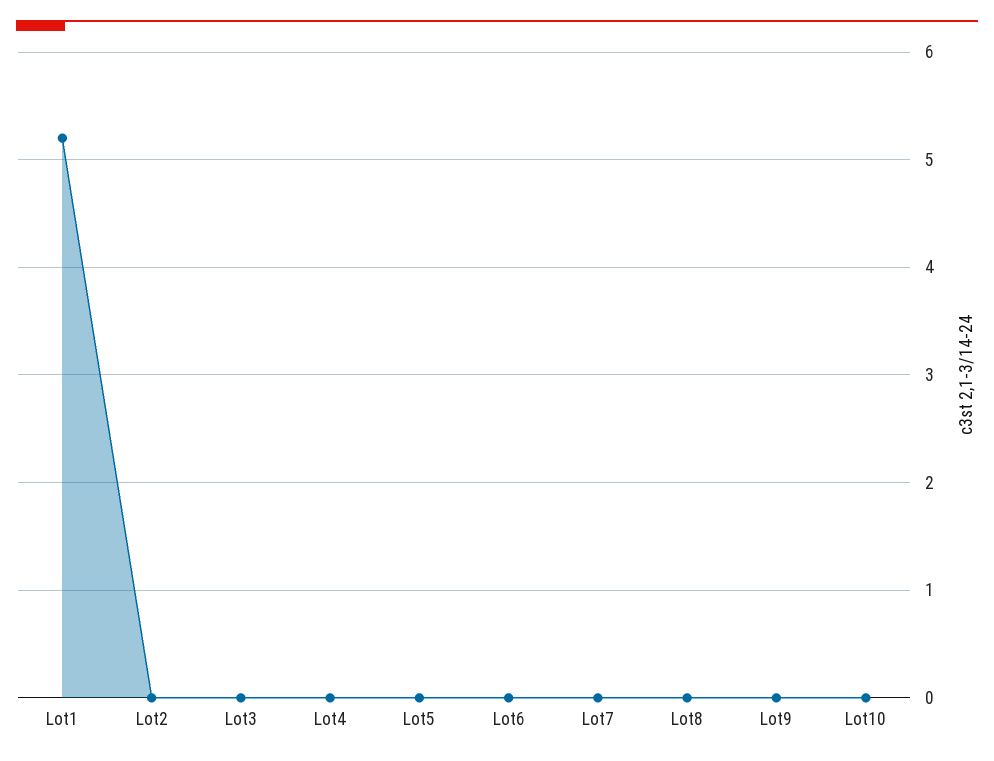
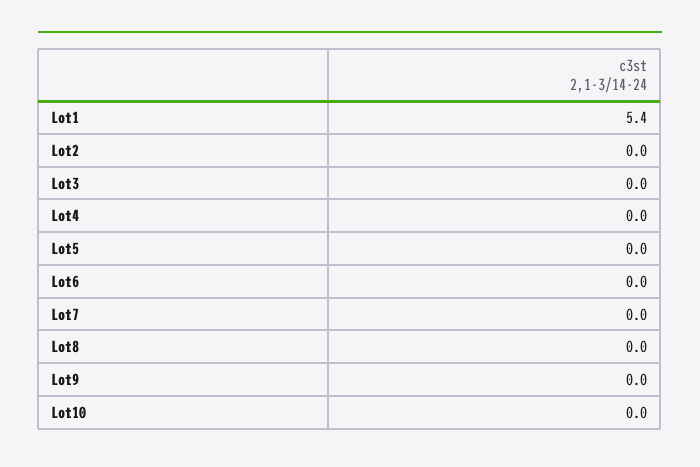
Lot1: 5.2 -> 5.4

